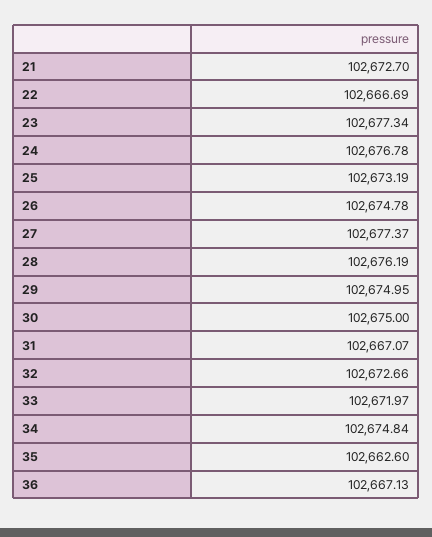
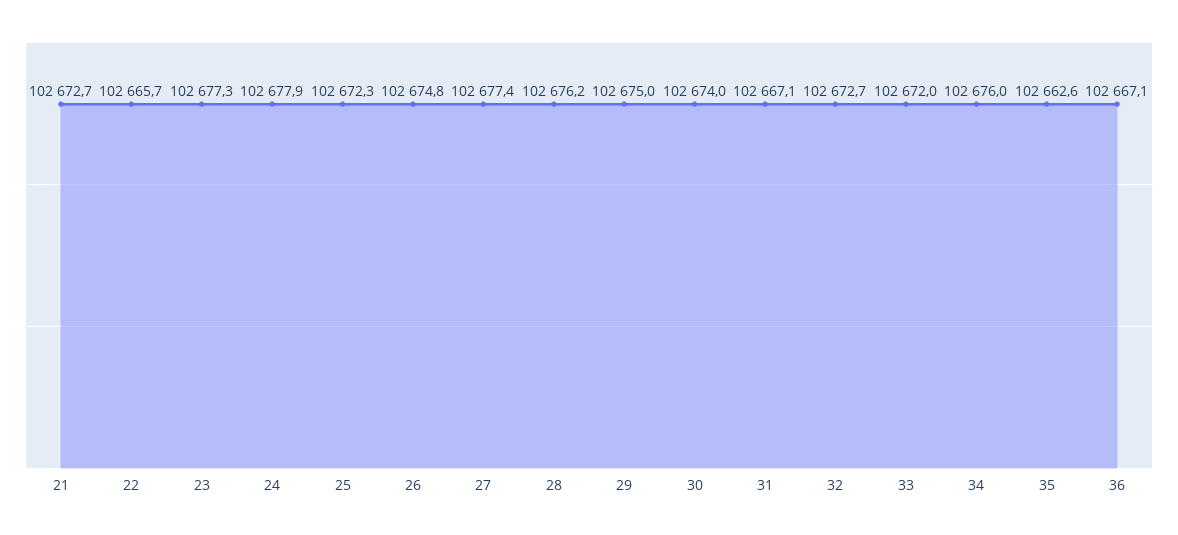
22: 102666.69 -> 102665.7
24: 102676.78 -> 102677.9
25: 102673.19 -> 102672.3
30: 102675 -> 102674
34: 102674.84 -> 102676

